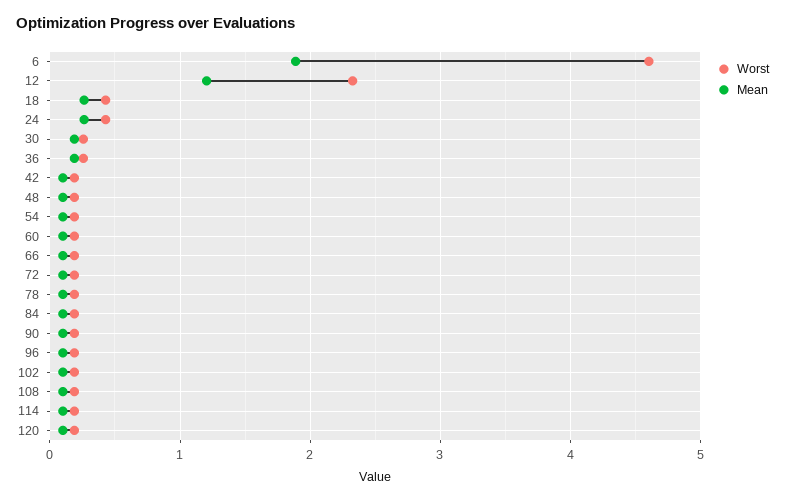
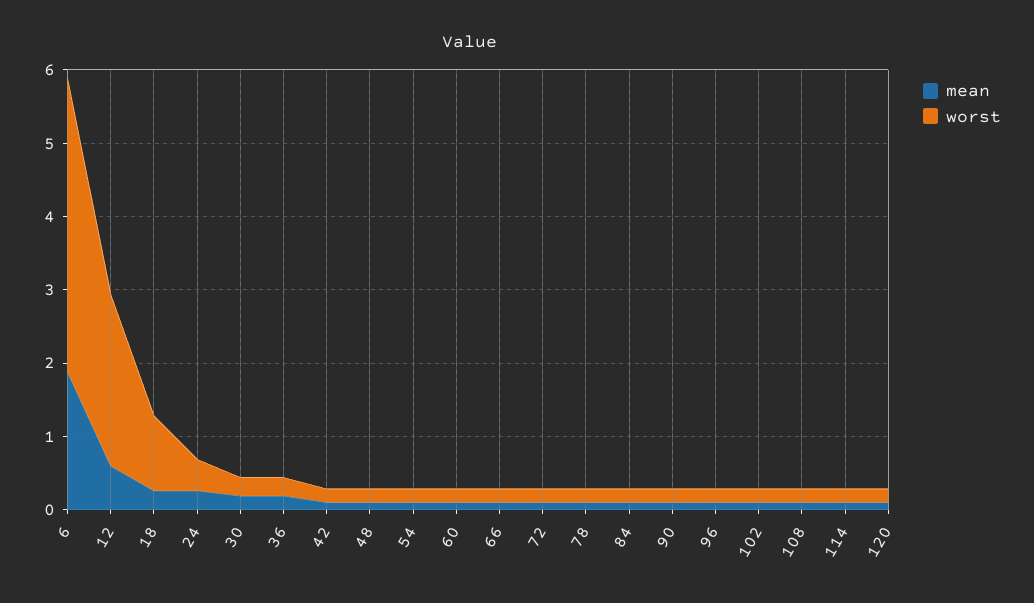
Worst, 6: 4.6 -> 4
Mean, 12: 1.2 -> 0.6
Worst, 18: 0.4 -> 1

